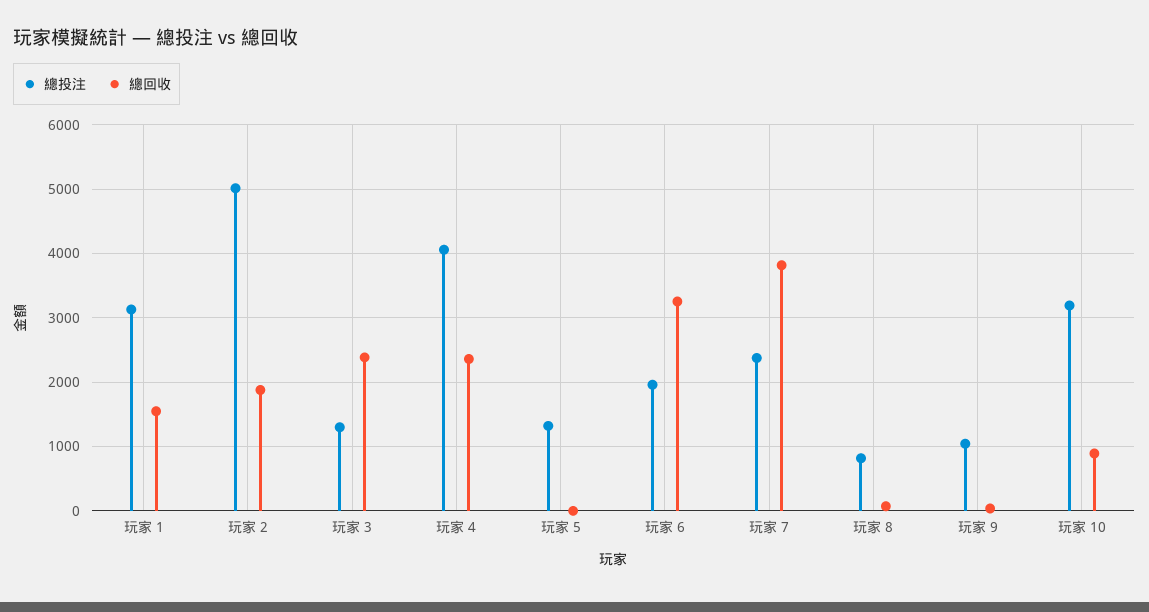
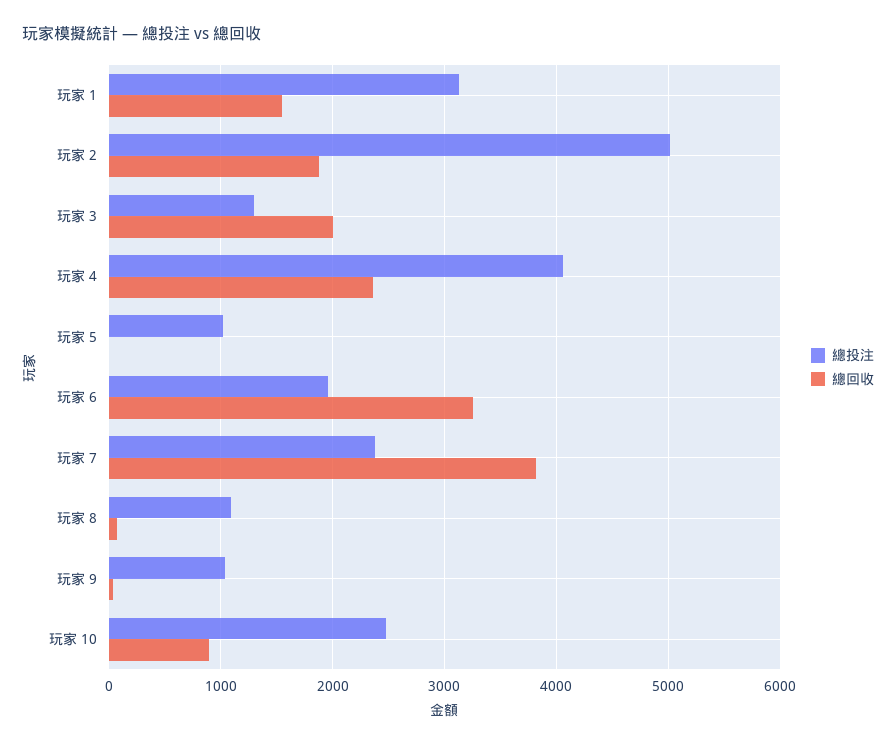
總回收, 玩家 3: 2400 -> 2000
總投注, 玩家 5: 1300 -> 1000
總投注, 玩家 8: 800 -> 1100
總投注, 玩家 10: 3200 -> 2500

